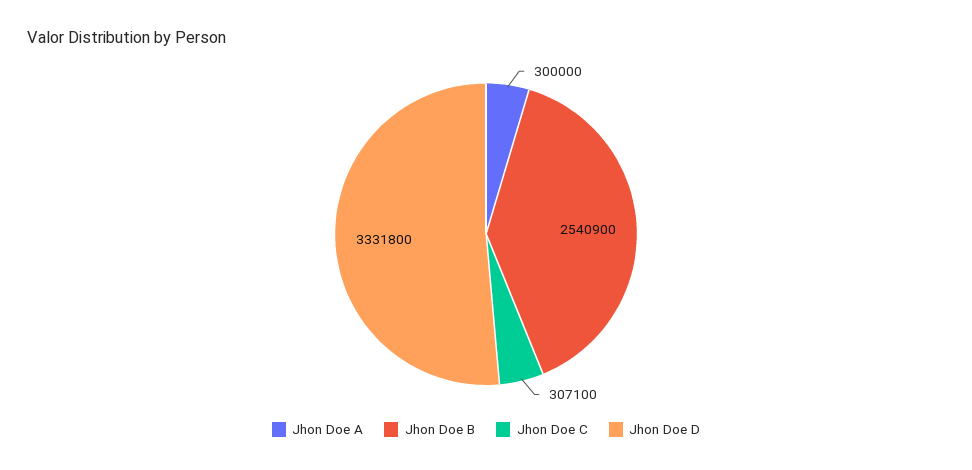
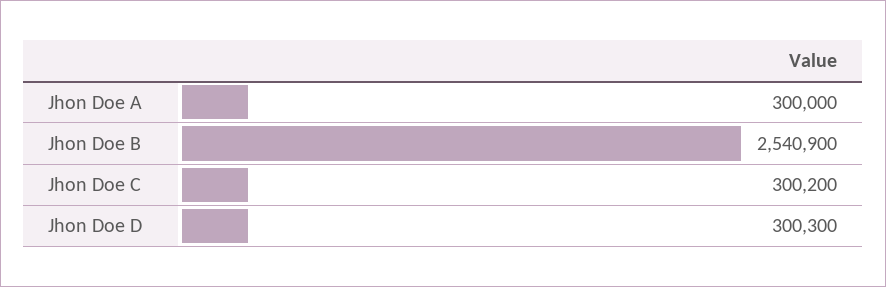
Jhon Doe C: 307100 -> 300200
Jhon Doe D: 3331800 -> 300300

